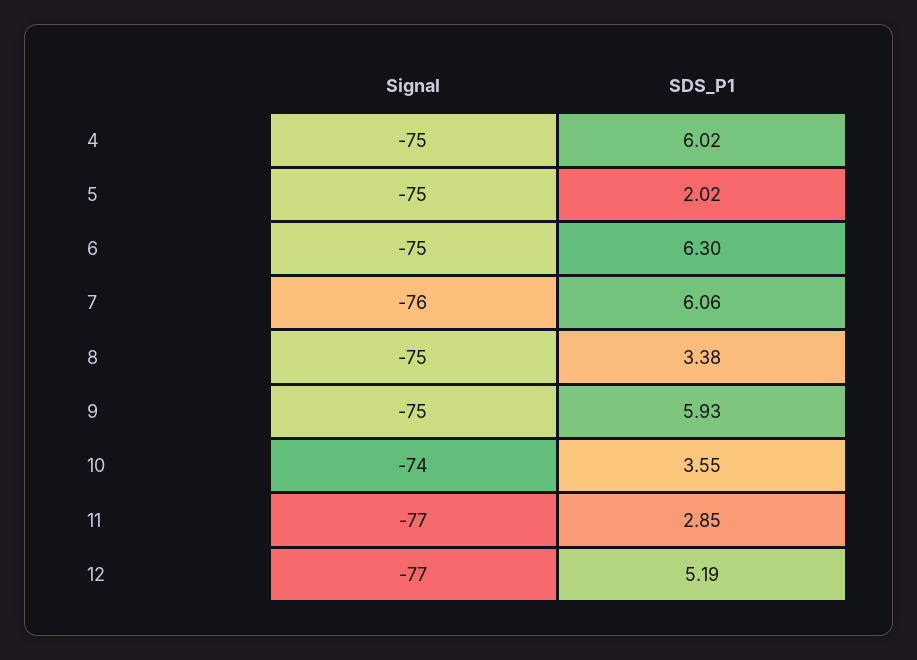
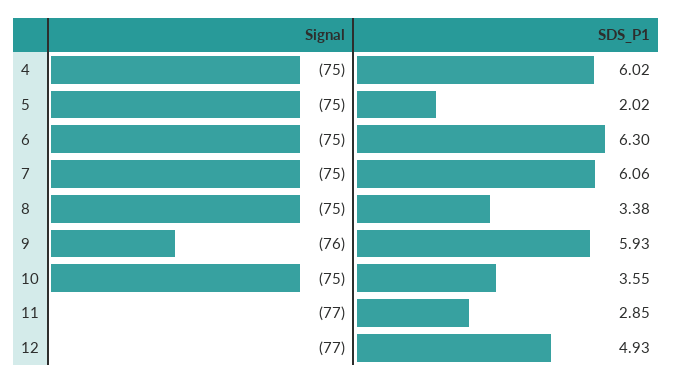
Signal, 7: -76 -> -75
Signal, 9: -75 -> -76
Signal, 10: -74 -> -75
SDS_P1, 12: 5.19 -> 4.93

